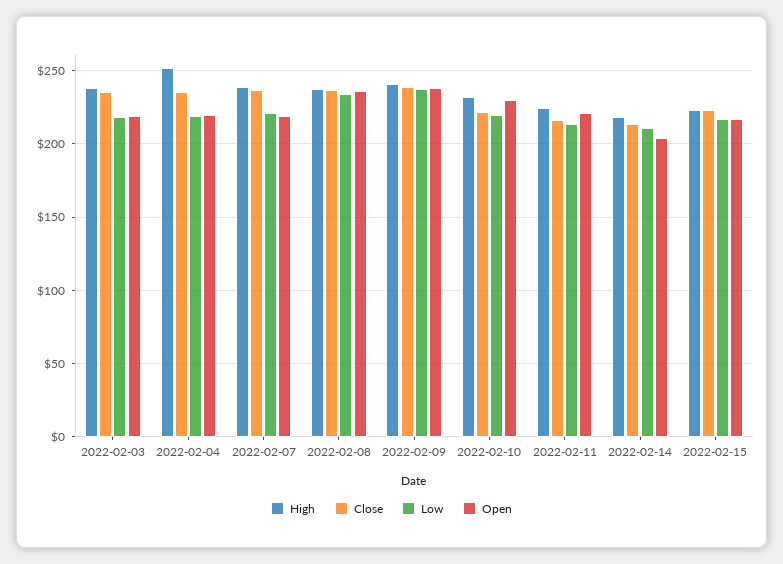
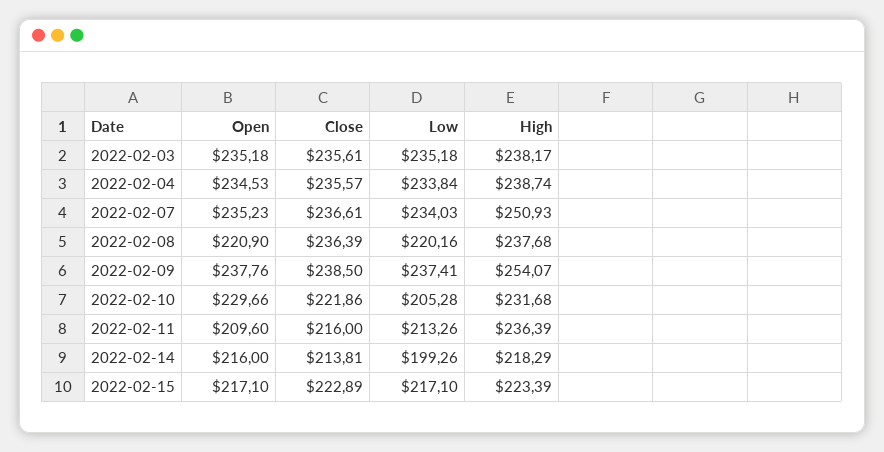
Low, 2022-02-03: 220 -> 235.18
Open, 2022-02-03: 220 -> 235.18
High, 2022-02-04: 250 -> 238.74
Low, 2022-02-04: 220 -> 233.84
Open, 2022-02-04: 220 -> 234.53
High, 2022-02-07: 240 -> 250.93
Low, 2022-02-07: 220 -> 234.03
Open, 2022-02-07: 220 -> 235.23
Low, 2022-02-08: 235 -> 220.16
Open, 2022-02-08: 235 -> 220.9
High, 2022-02-09: 240 -> 254.07
Low, 2022-02-10: 220 -> 205.28
High, 2022-02-11: 225 -> 236.39
Open, 2022-02-11: 220 -> 209.6
Low, 2022-02-14: 210 -> 199.26
Open, 2022-02-14: 205 -> 216

